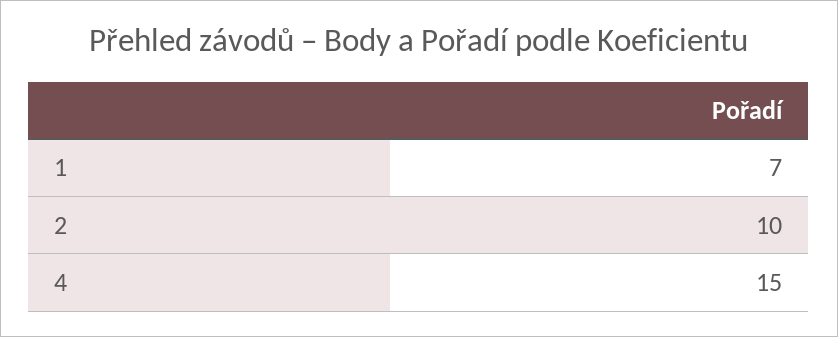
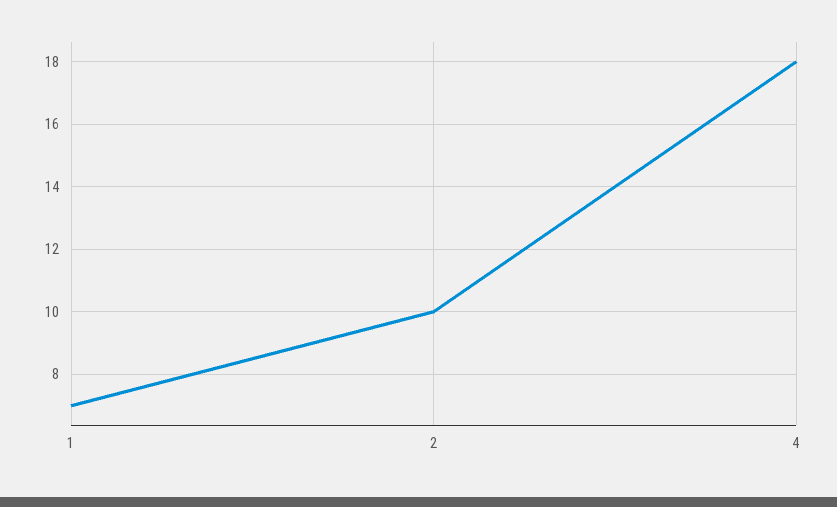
4: 15 -> 18

